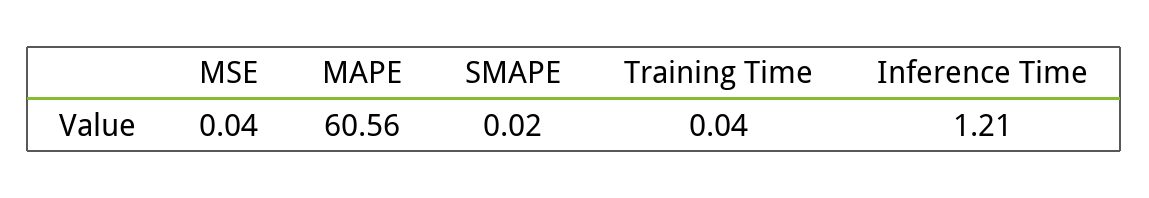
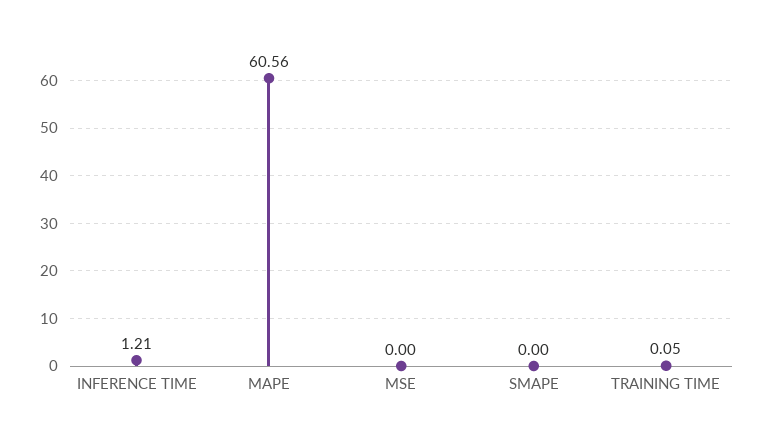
MSE: 0.04 -> 0
SMAPE: 0.02 -> 0
Training Time: 0.04 -> 0.05

